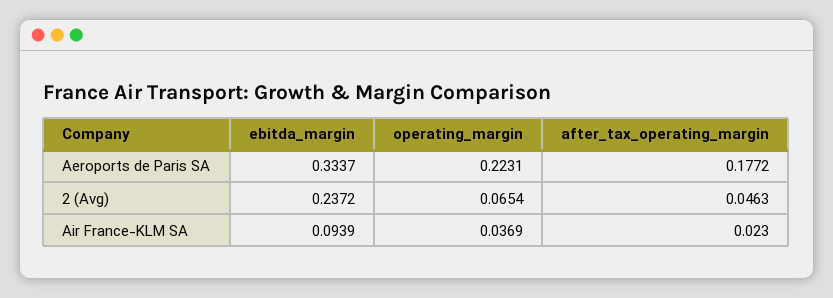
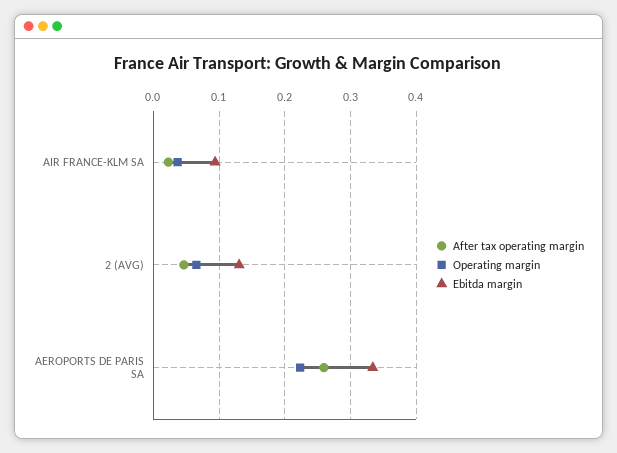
after_tax_operating_margin, Aeroports de Paris SA: 0.1772 -> 0.26
ebitda_margin, 2 (Avg): 0.2372 -> 0.13

